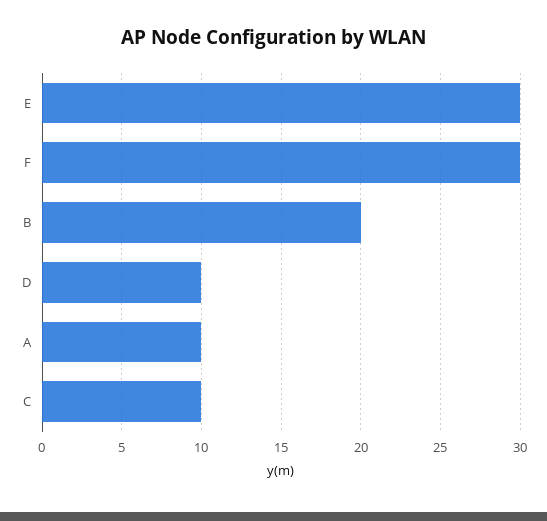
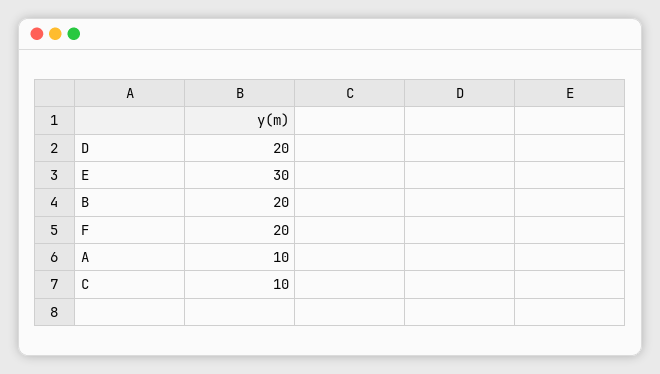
F: 30 -> 20
D: 10 -> 20

